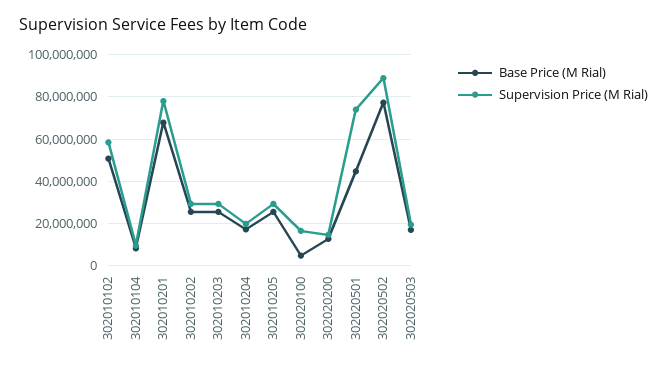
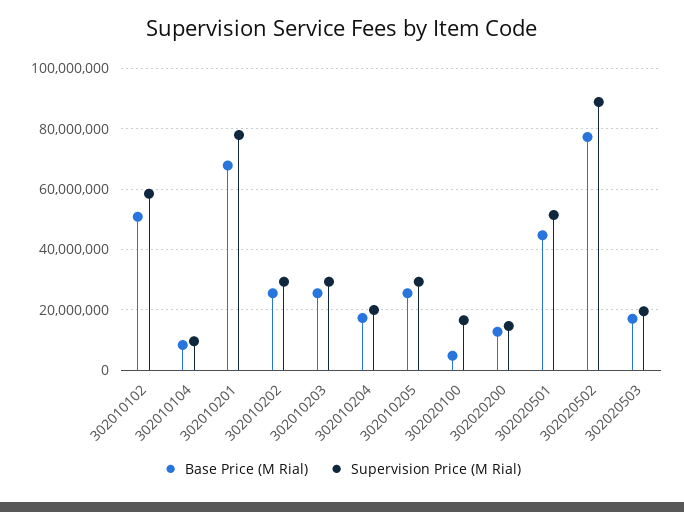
Supervision Price (M Rial), 302020501: 75000000 -> 52000000

